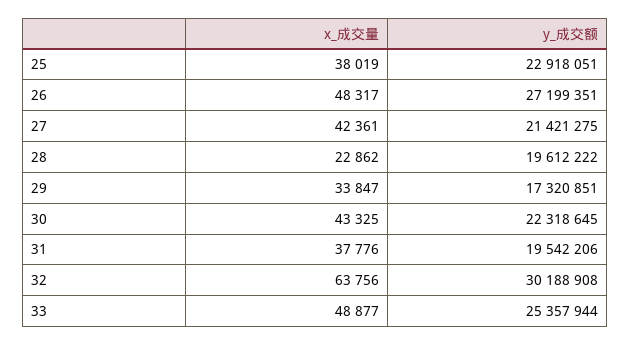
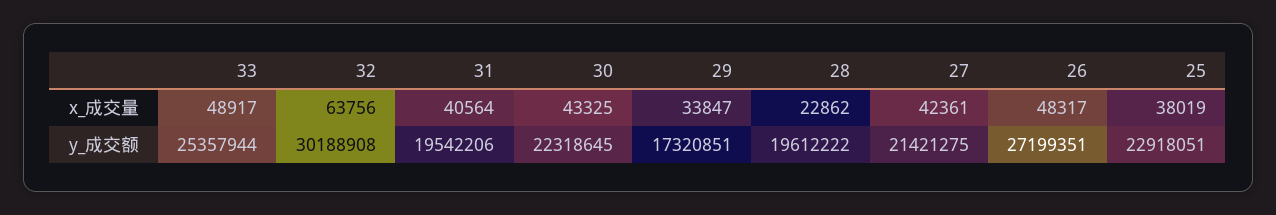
x_成交量, 31: 37776 -> 40564
x_成交量, 33: 48877 -> 48917

